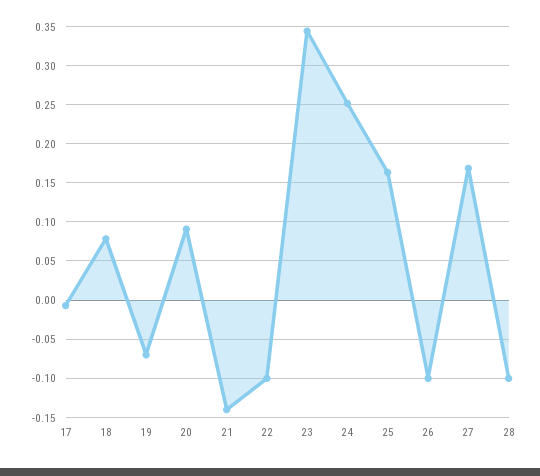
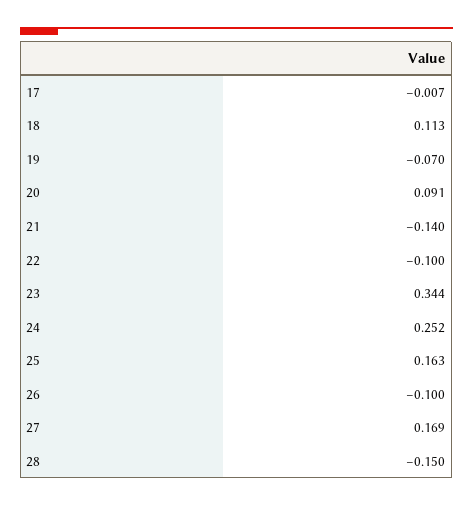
18: 0.08 -> 0.113
28: -0.1 -> -0.15

